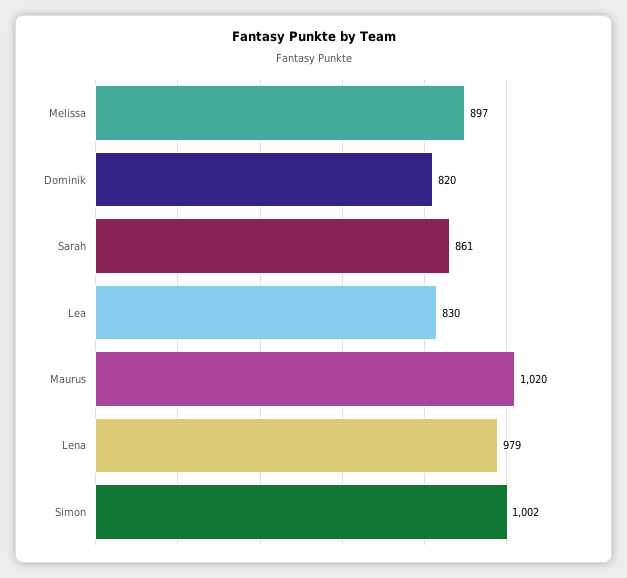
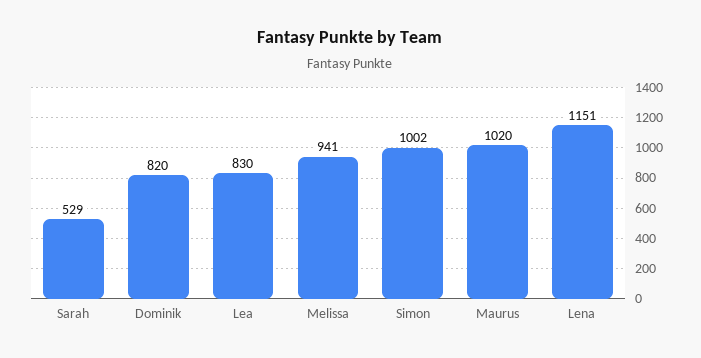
Melissa: 897 -> 941
Sarah: 861 -> 529
Lena: 979 -> 1151

